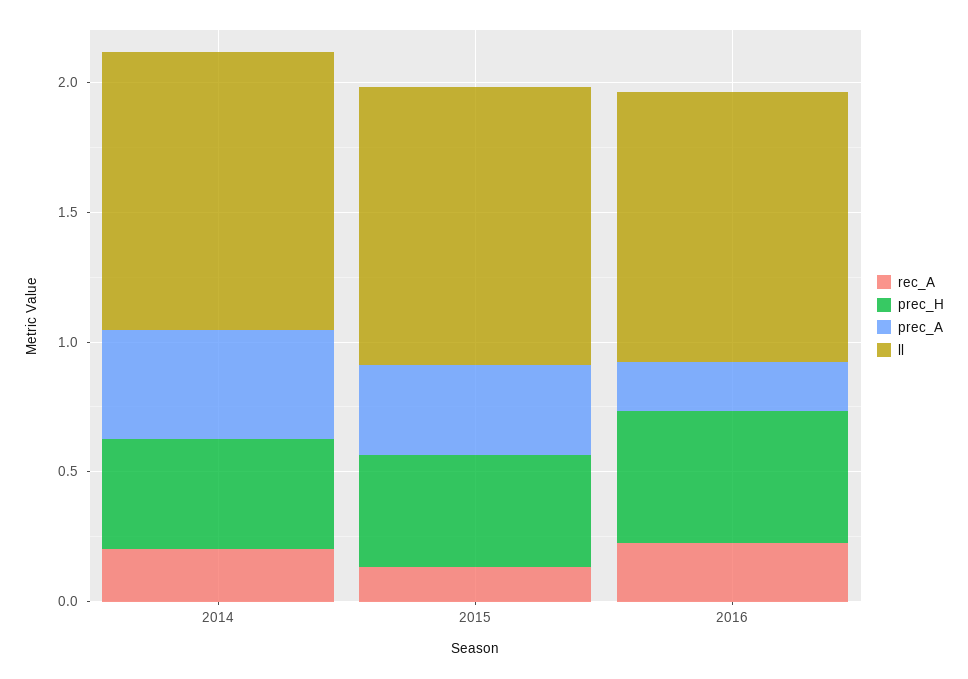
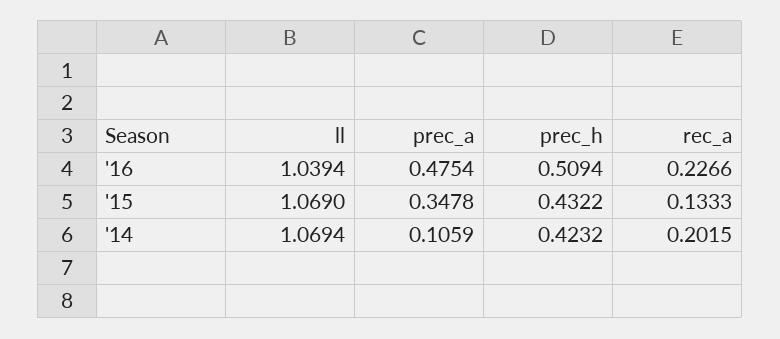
prec_A, 2014: 0.4 -> 0.1059
prec_A, 2016: 0.2 -> 0.4754

